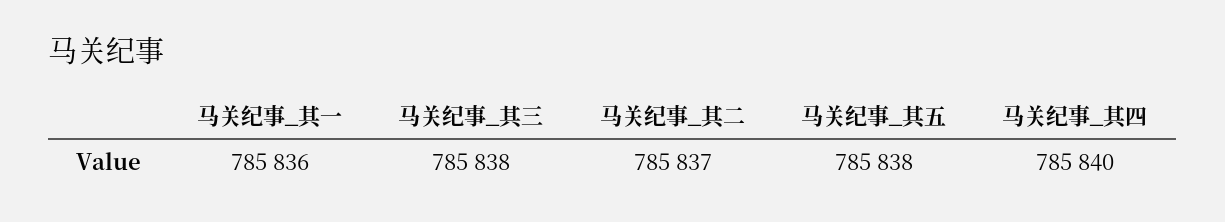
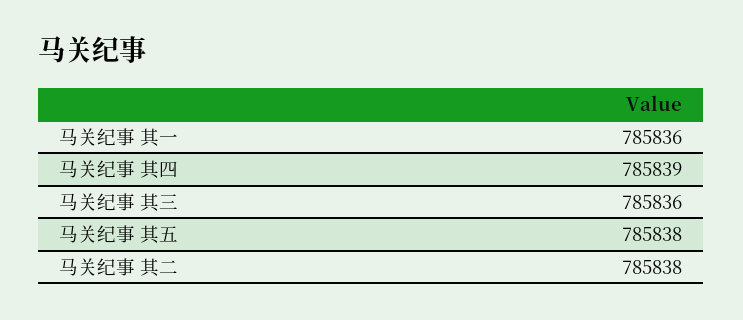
马关纪事_其三: 785838 -> 785836
马关纪事_其二: 785837 -> 785838
马关纪事_其四: 785840 -> 785839

